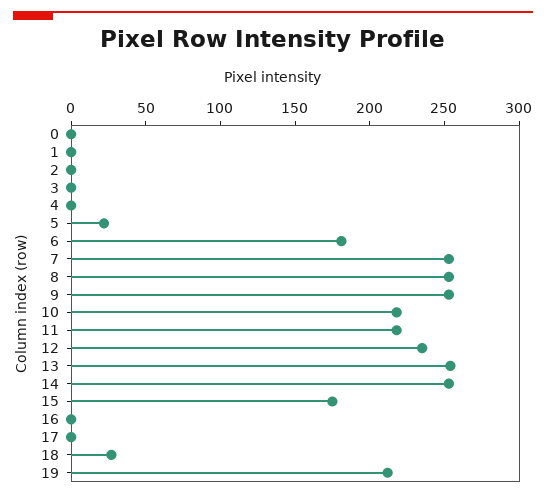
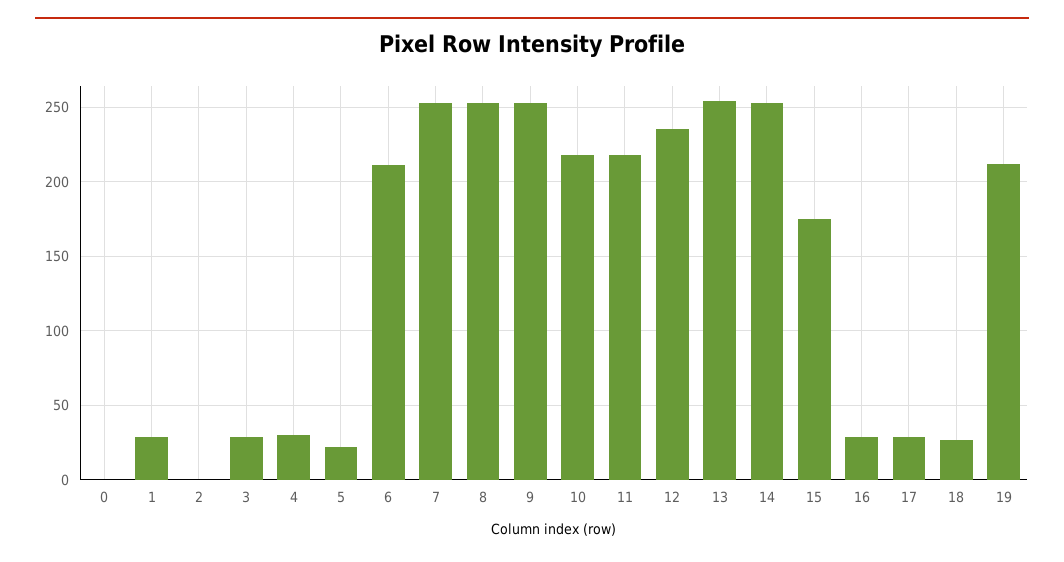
1: 0 -> 30
3: 0 -> 30
4: 0 -> 30
6: 180 -> 210
16: 0 -> 30
17: 0 -> 30

